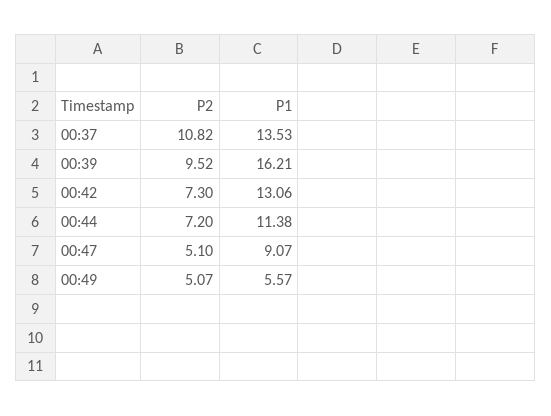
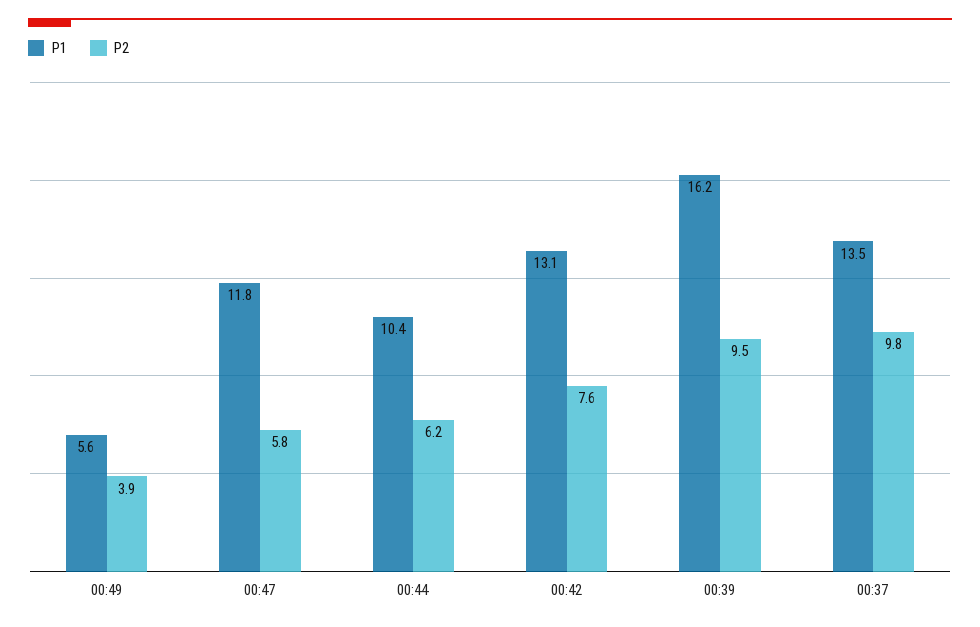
P2, 00:37: 10.82 -> 9.8
P2, 00:42: 7.3 -> 7.6
P2, 00:44: 7.2 -> 6.2
P1, 00:44: 11.38 -> 10.4
P2, 00:47: 5.1 -> 5.8
P1, 00:47: 9.07 -> 11.8
P2, 00:49: 5.07 -> 3.9

